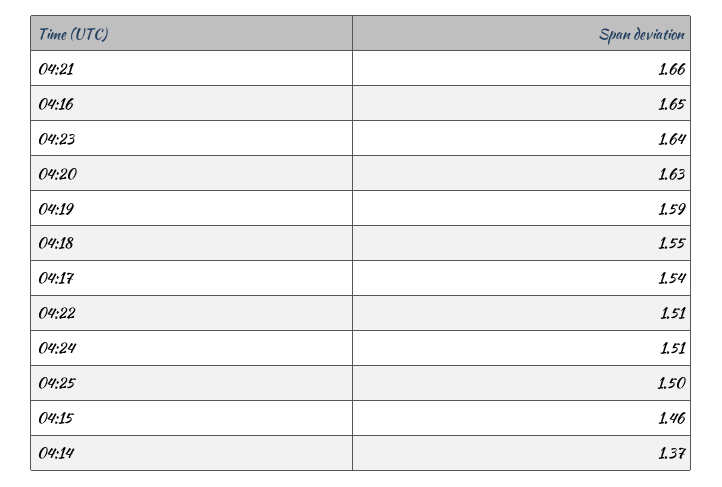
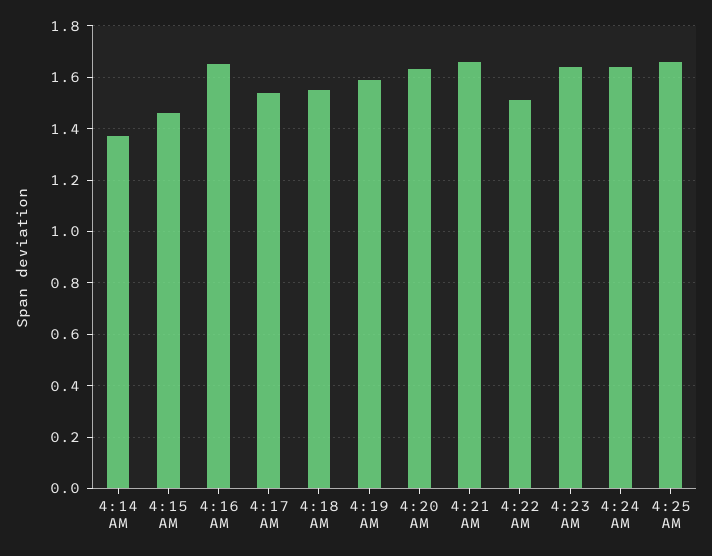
04:24: 1.51 -> 1.65
04:25: 1.5 -> 1.65

